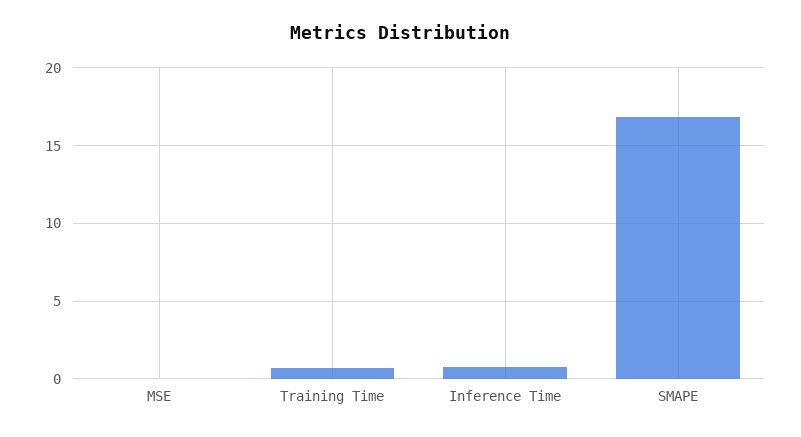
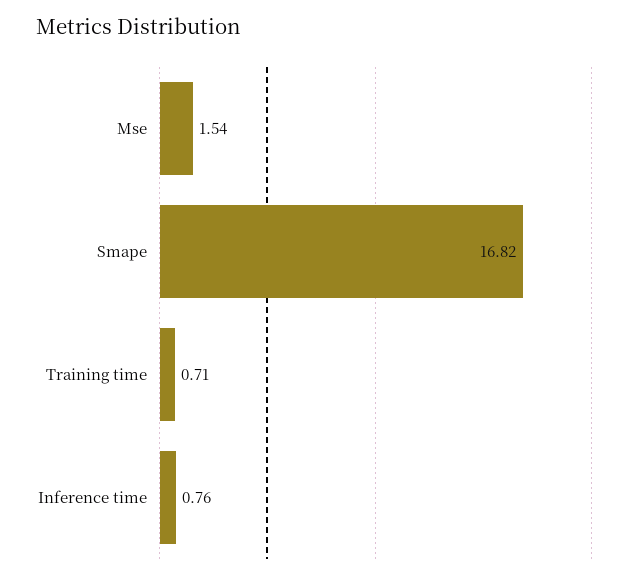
MSE: 0 -> 1.54

